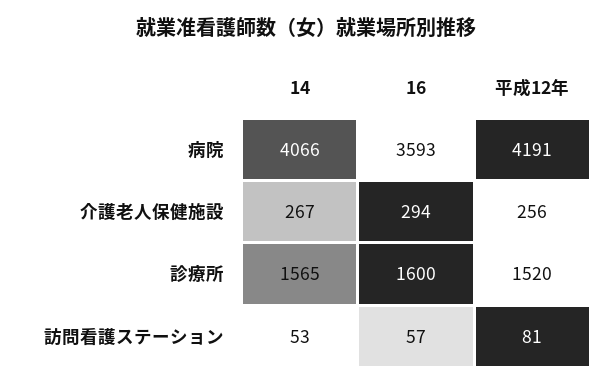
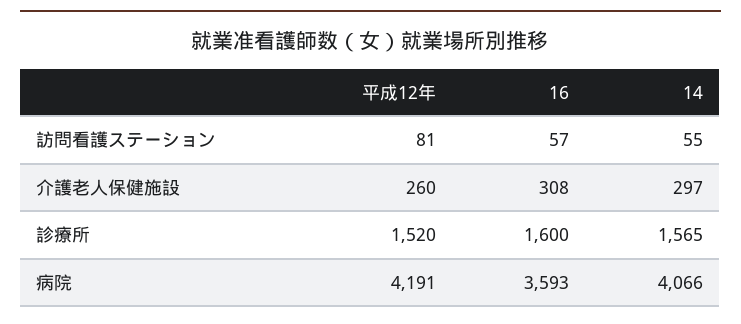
14, 介護老人保健施設: 267 -> 297
16, 介護老人保健施設: 294 -> 308
平成12年, 介護老人保健施設: 256 -> 260
14, 訪問看護ステーション: 53 -> 55

